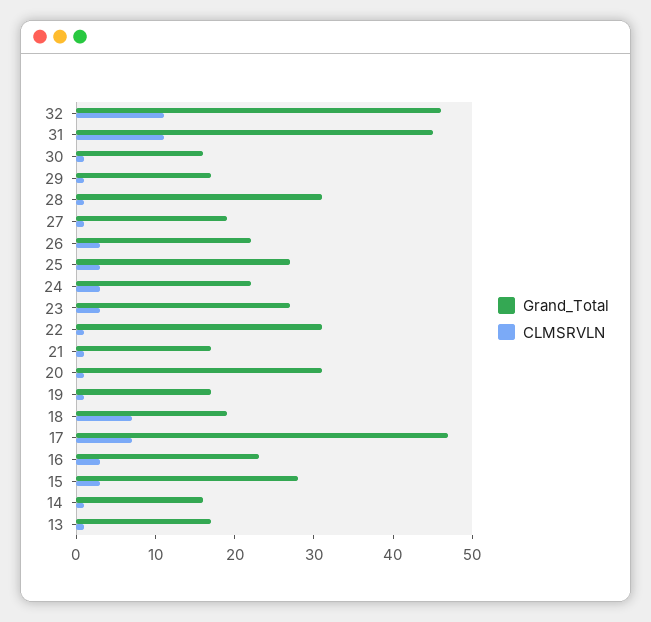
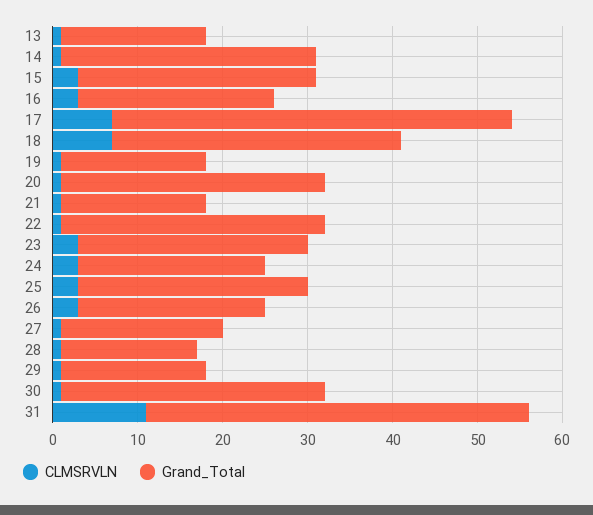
Grand_Total, 32: 45 -> none
CLMSRVLN, 32: 10 -> none
Grand_Total, 30: 15 -> 31
Grand_Total, 28: 30 -> 16
Grand_Total, 18: 20 -> 34
Grand_Total, 14: 15 -> 30

